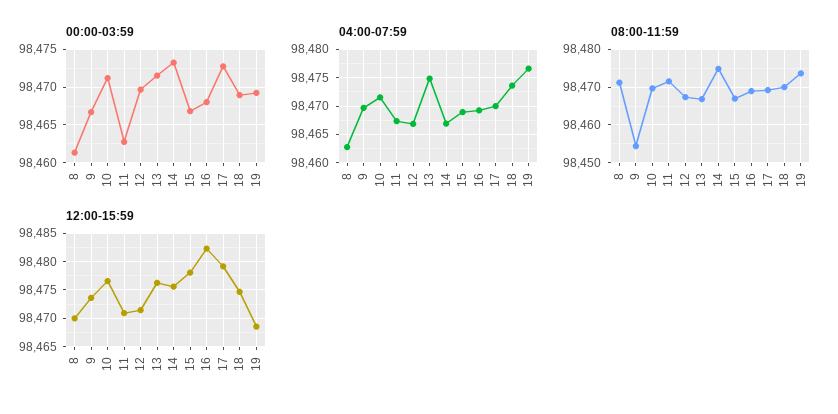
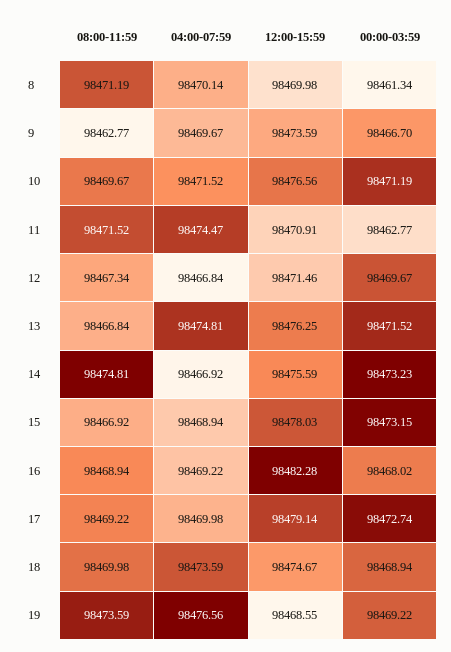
00:00-03:59, 15: 98467 -> 98473.15
04:00-07:59, 8: 98462.5 -> 98470.14
04:00-07:59, 11: 98467.5 -> 98474.47
08:00-11:59, 9: 98454 -> 98462.77

